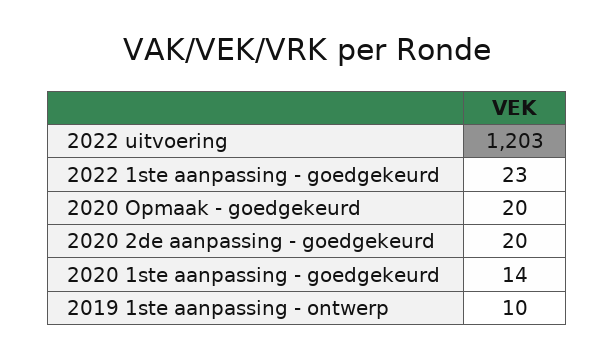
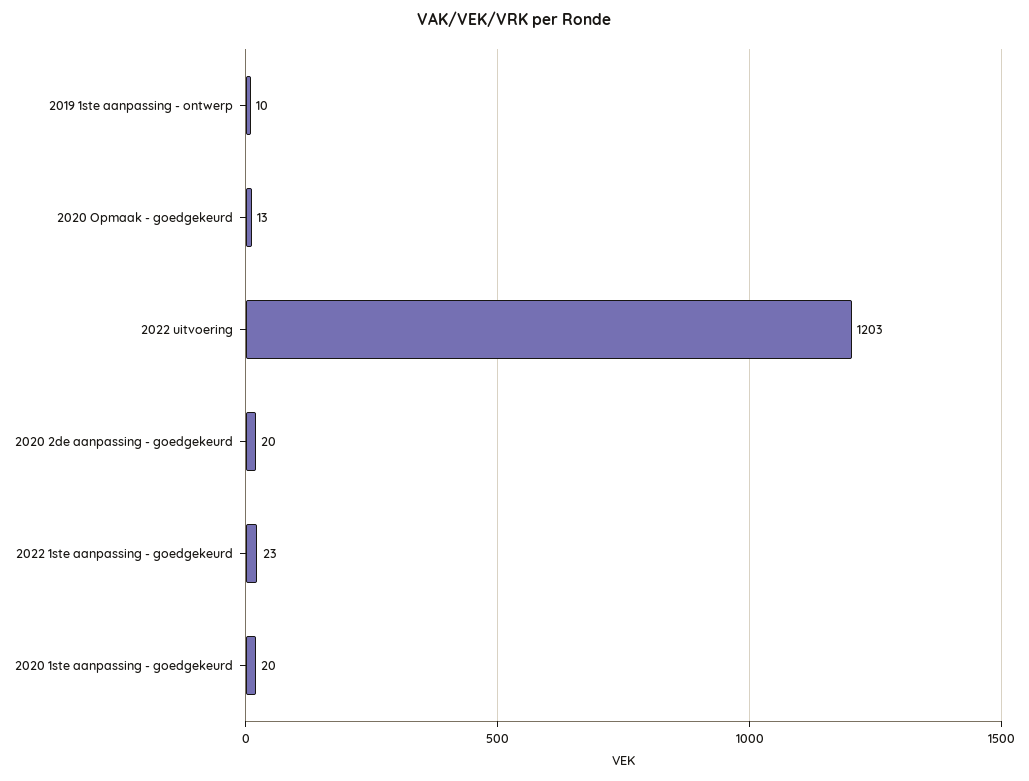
2020 Opmaak - goedgekeurd: 20 -> 13
2020 1ste aanpassing - goedgekeurd: 14 -> 20

